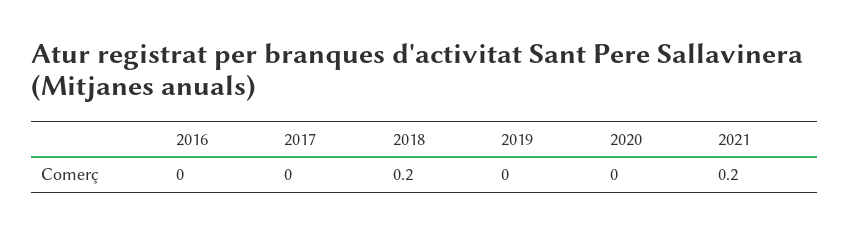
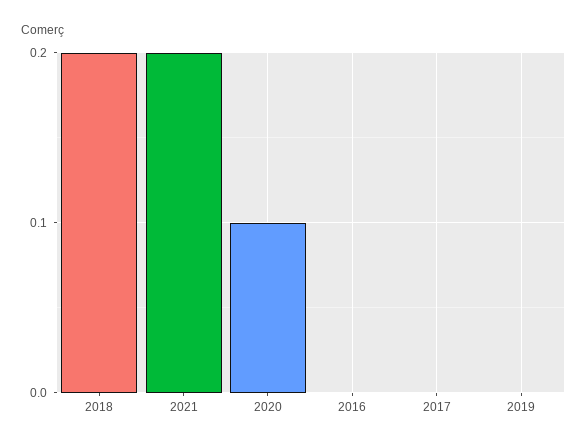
2020: 0 -> 0.1

